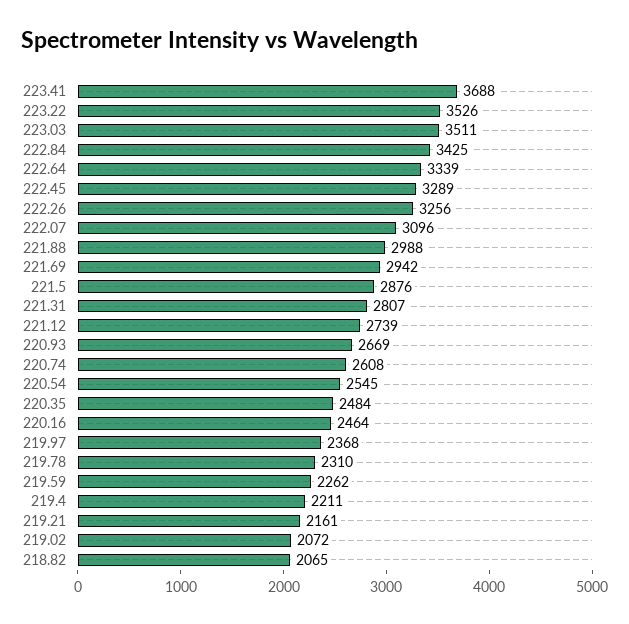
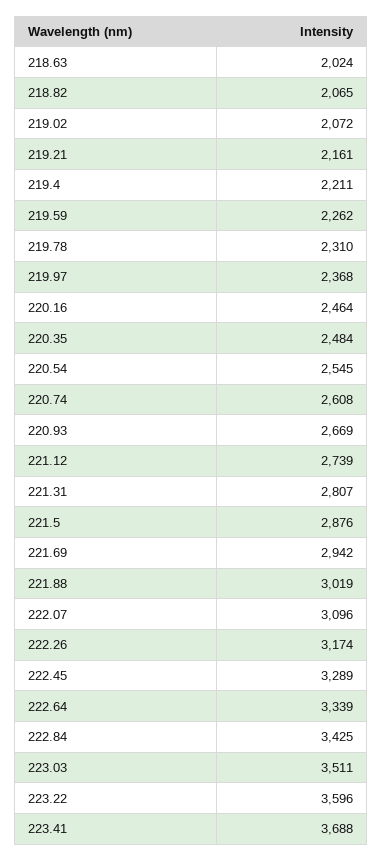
223.22: 3526 -> 3596
222.26: 3256 -> 3174
221.88: 2988 -> 3019
218.63: none -> 2024

